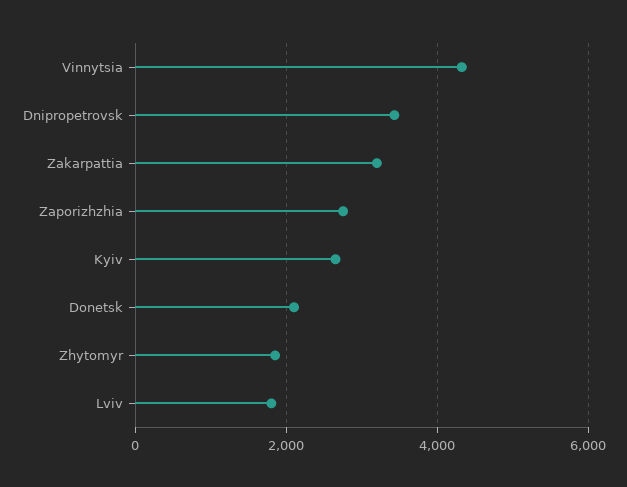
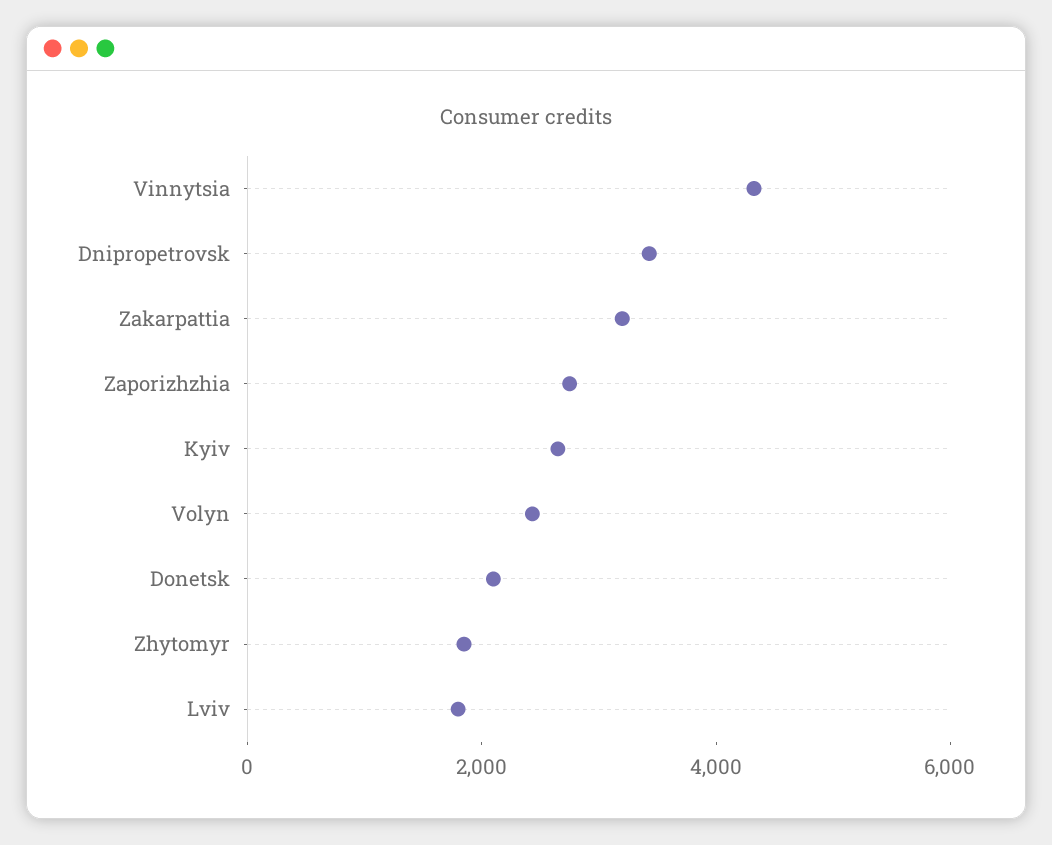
Volyn: none -> 2500

